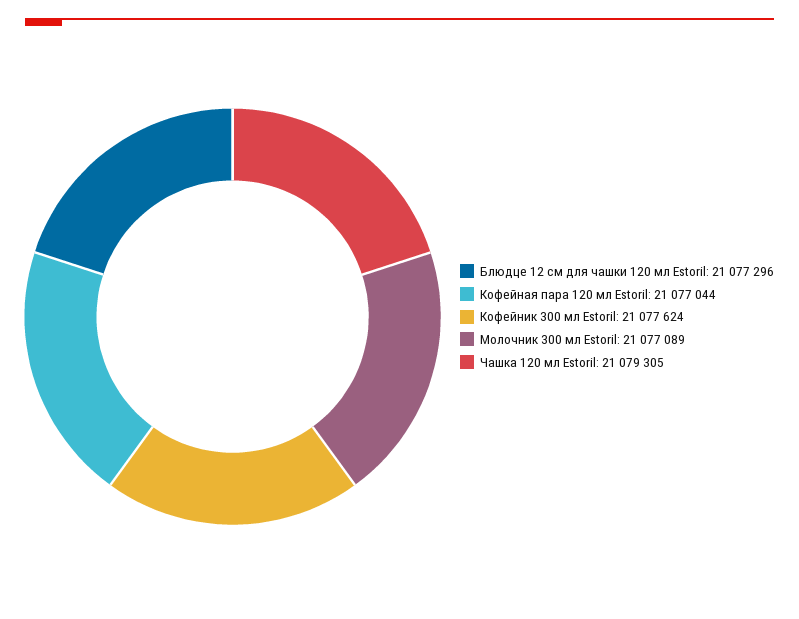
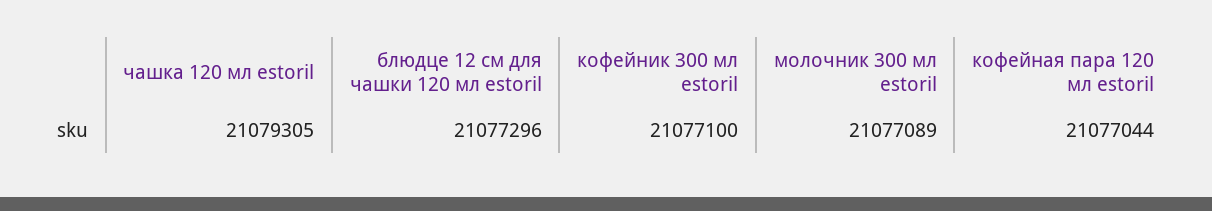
Кофейник 300 мл Estoril: 21077624 -> 21077100

